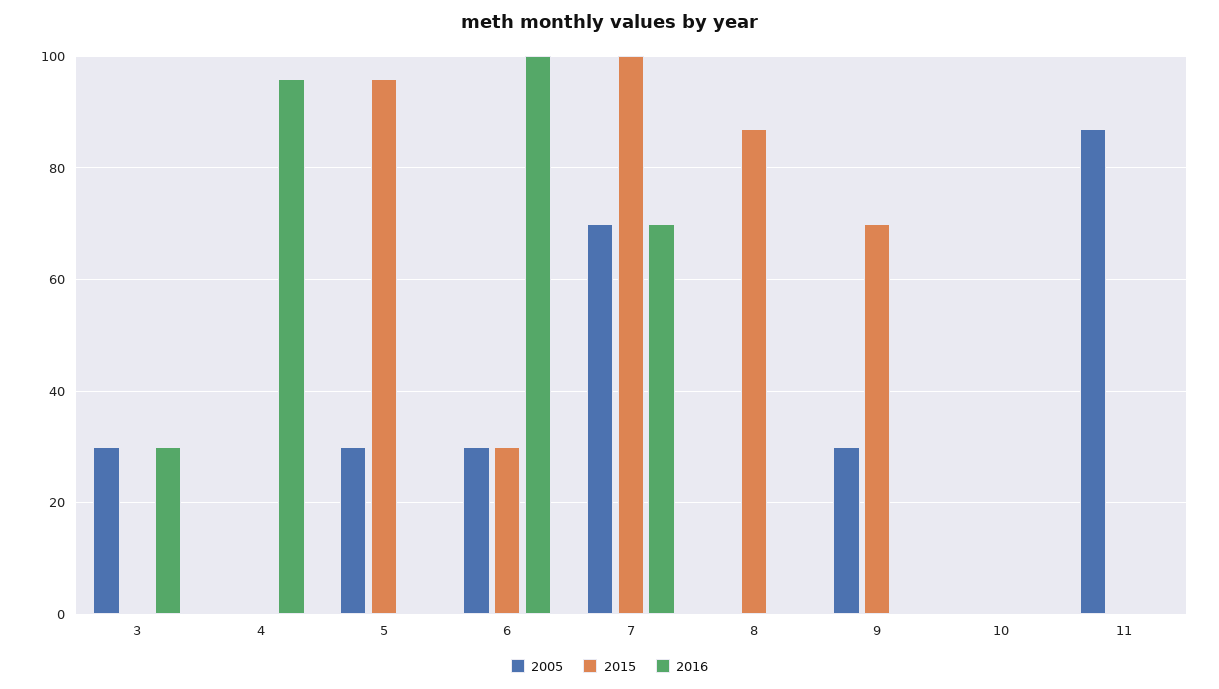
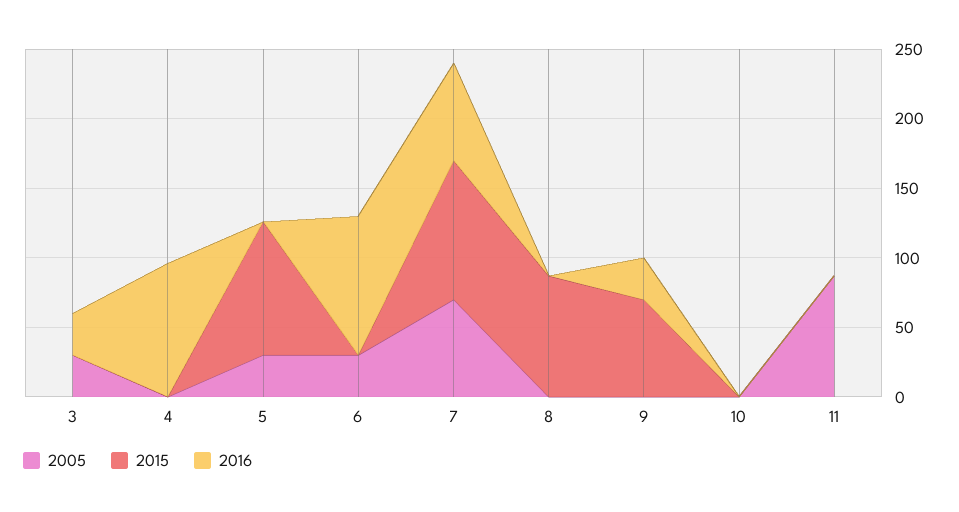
2015, 6: 30 -> 0
2005, 9: 30 -> 0
2016, 9: 0 -> 30

